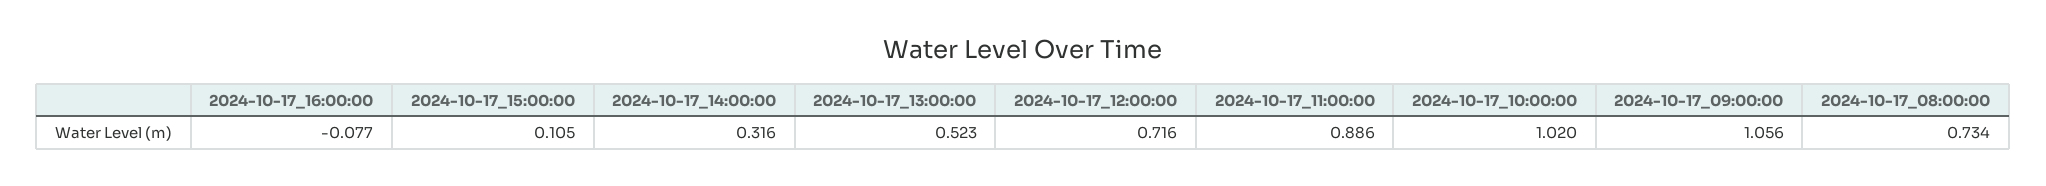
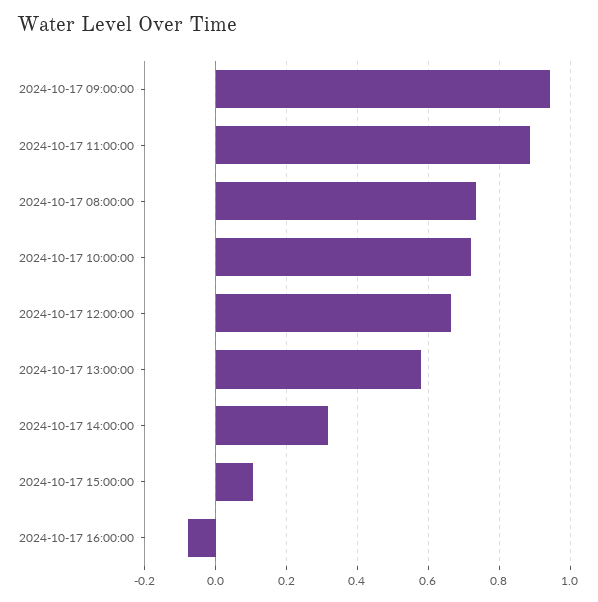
2024-10-17_13:00:00: 0.523 -> 0.58
2024-10-17_12:00:00: 0.716 -> 0.66
2024-10-17_10:00:00: 1.02 -> 0.72
2024-10-17_09:00:00: 1.056 -> 0.94

